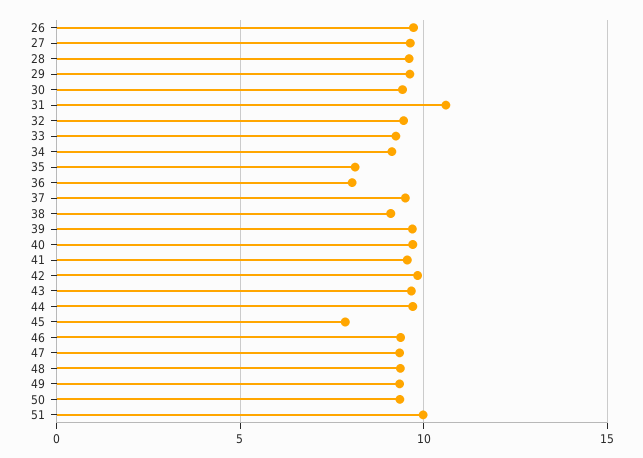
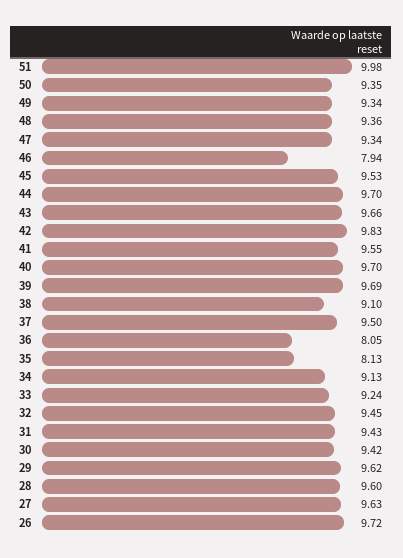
31: 10.5 -> 9.43
45: 8 -> 9.53
46: 9.5 -> 7.94

